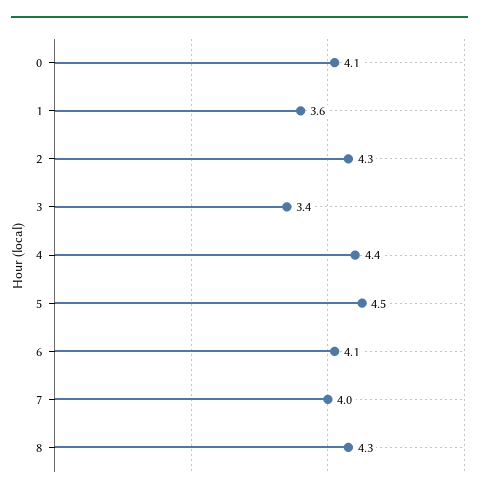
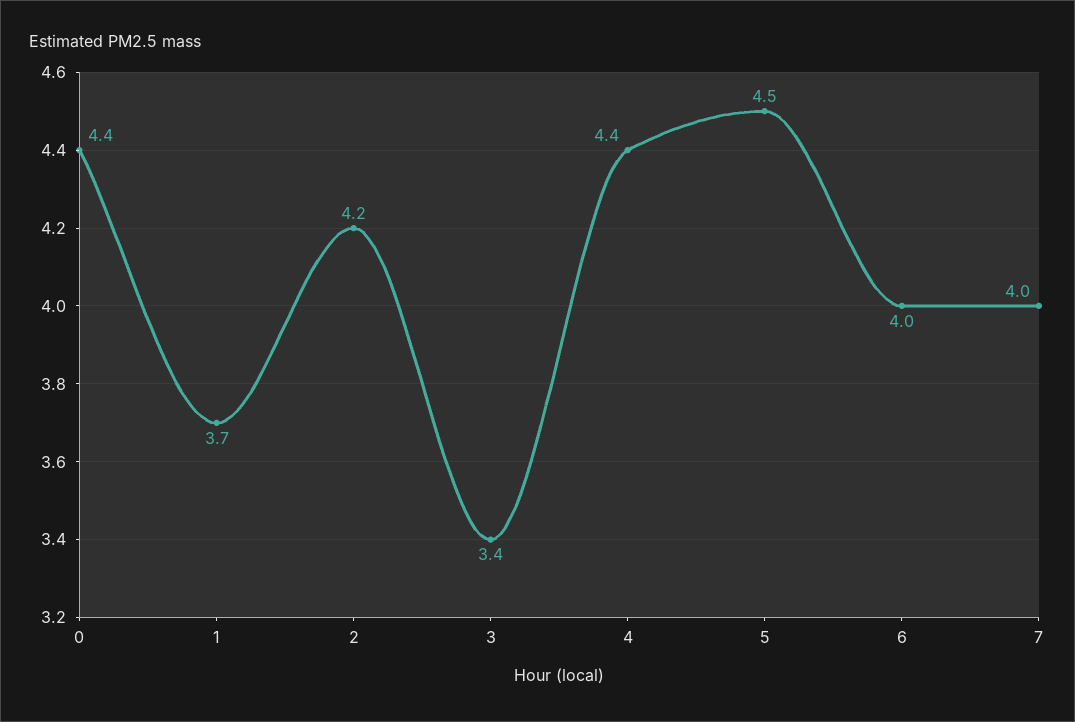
0: 4.1 -> 4.4
1: 3.6 -> 3.7
2: 4.3 -> 4.2
6: 4.1 -> 4
8: 4.3 -> none

